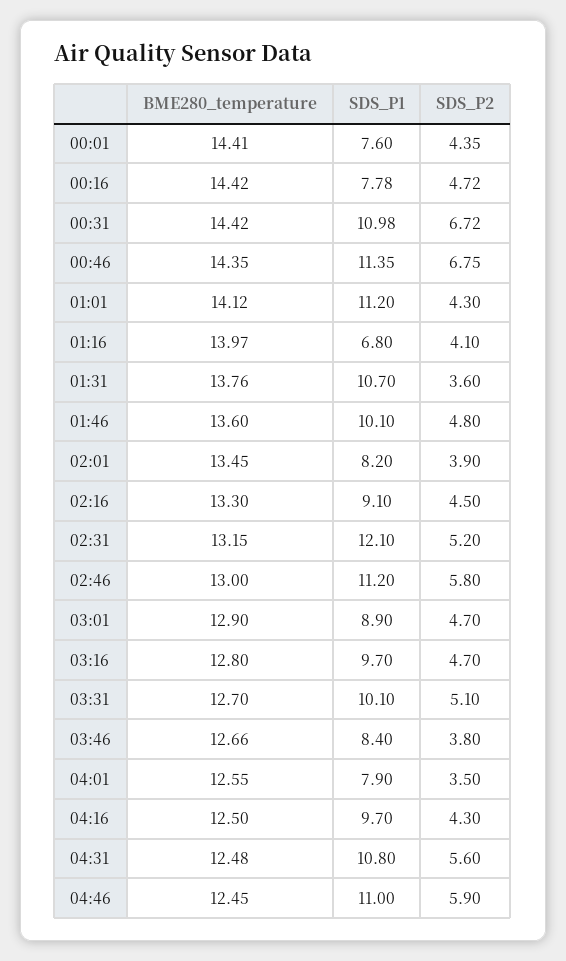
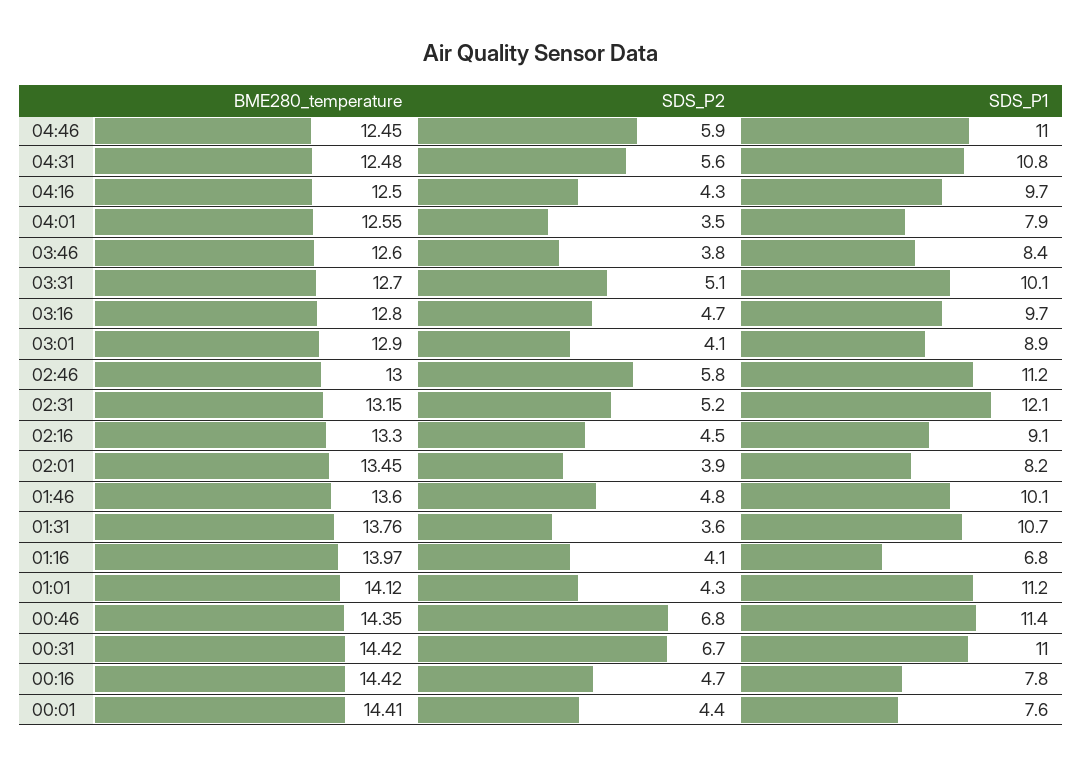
SDS_P2, 03:01: 4.7 -> 4.1
BME280_temperature, 03:46: 12.66 -> 12.6

